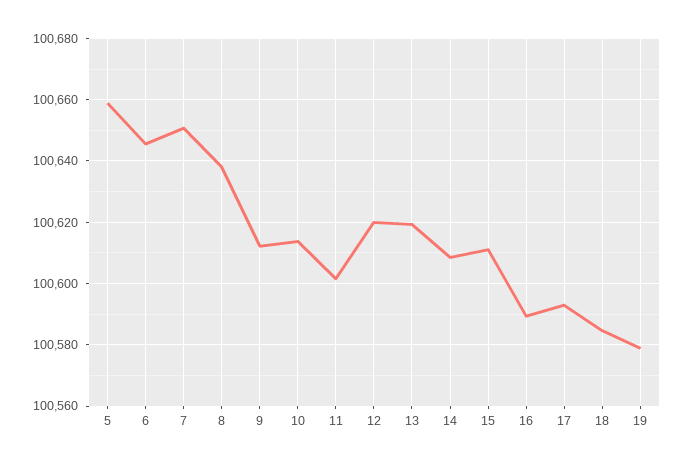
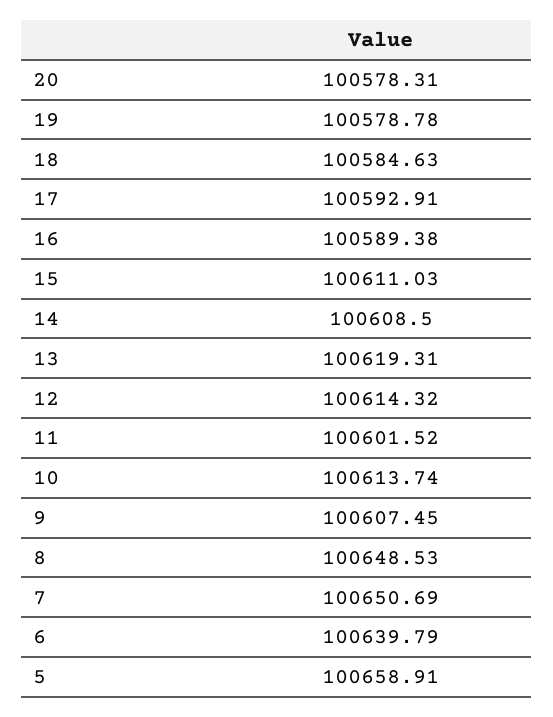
6: 100646 -> 100639.79
8: 100638 -> 100648.53
9: 100612 -> 100607.45
12: 100620 -> 100614.32
20: none -> 100578.31

